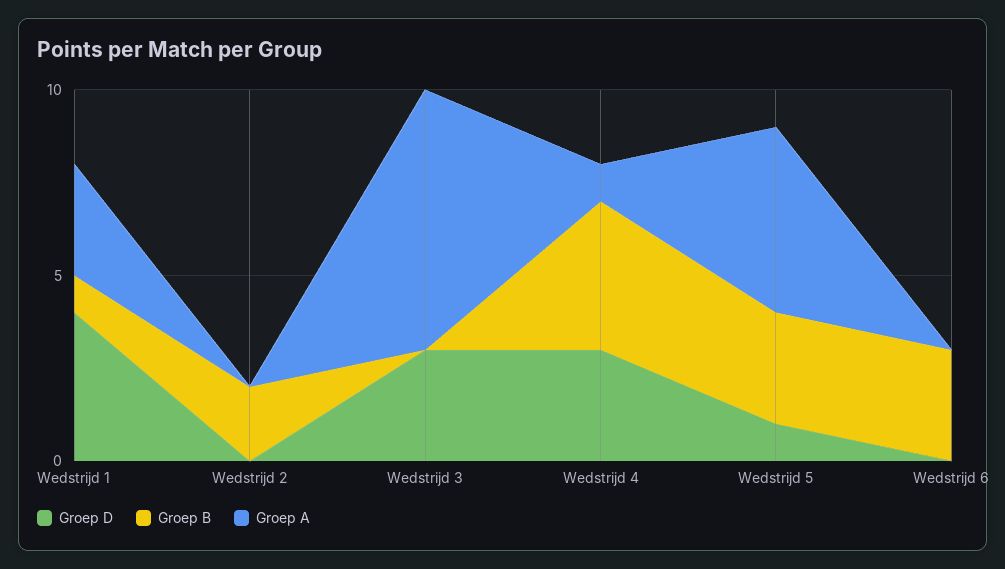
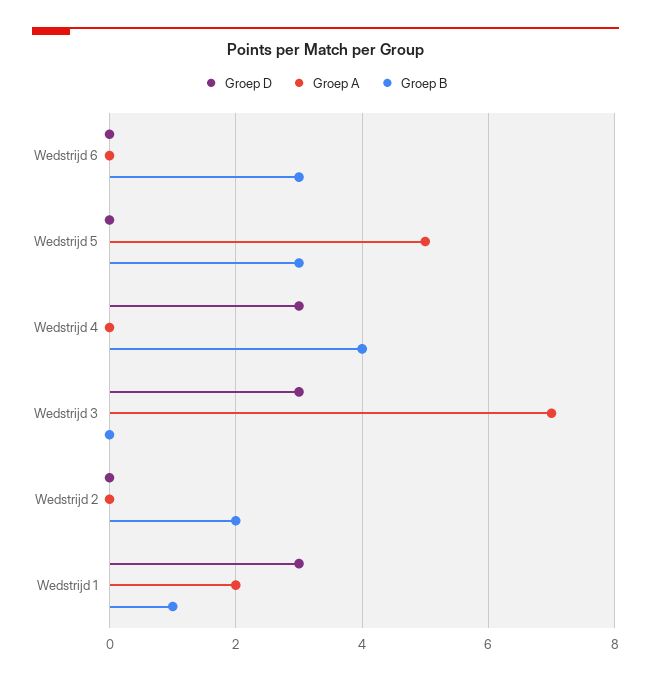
Groep D, Wedstrijd 1: 4 -> 3
Groep A, Wedstrijd 1: 3 -> 2
Groep A, Wedstrijd 4: 1 -> 0
Groep D, Wedstrijd 5: 1 -> 0

